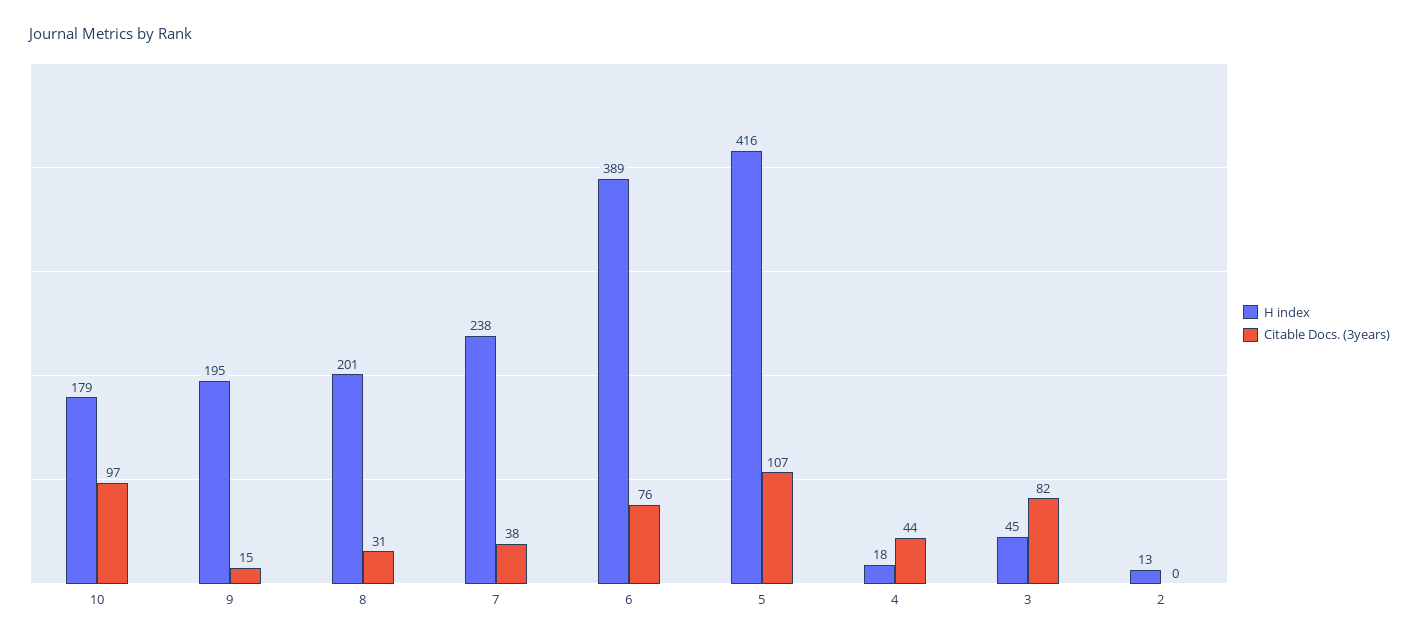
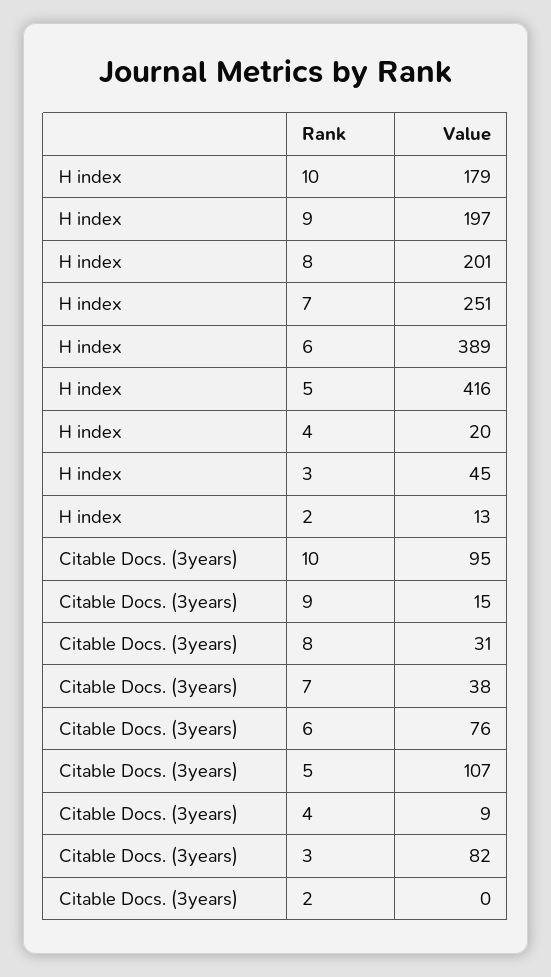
Citable Docs. (3years), 10: 97 -> 95
H index, 9: 195 -> 197
H index, 7: 238 -> 251
H index, 4: 18 -> 20
Citable Docs. (3years), 4: 44 -> 9

